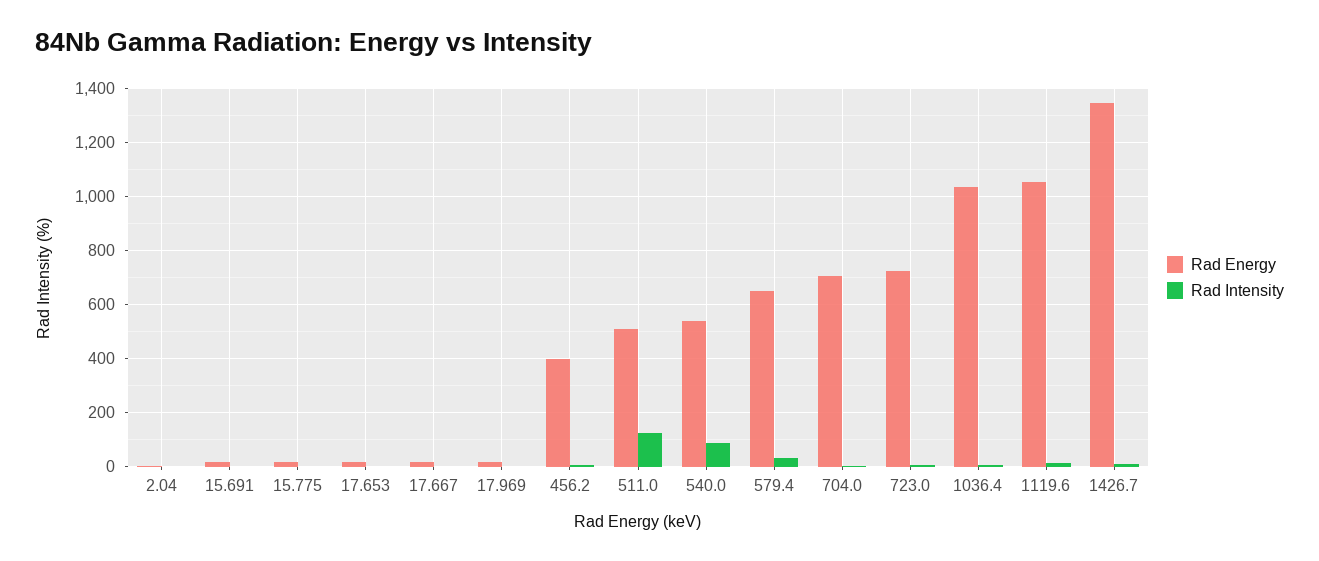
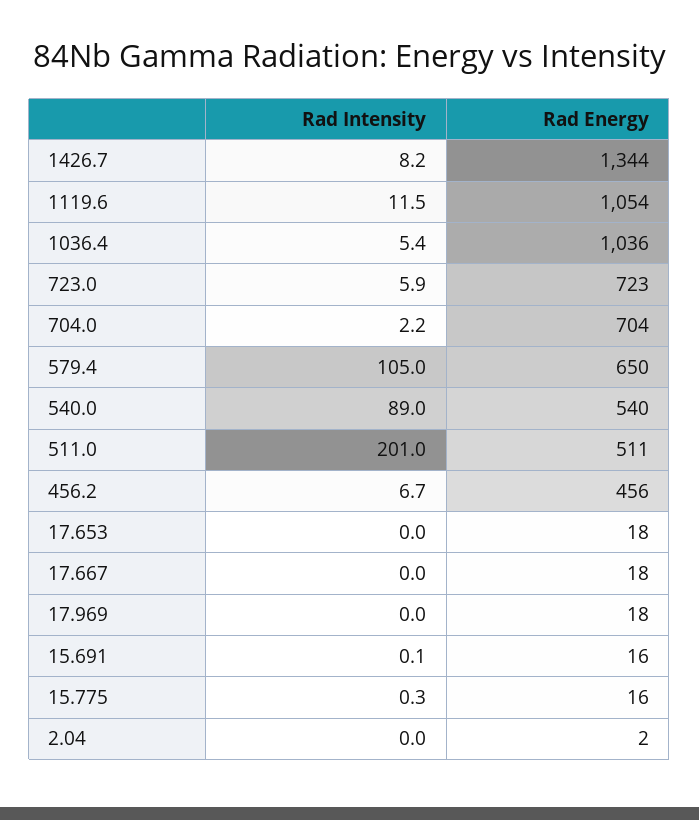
Rad Energy, 456.2: 400 -> 456
Rad Intensity, 511.0: 125 -> 201
Rad Intensity, 579.4: 25 -> 105

